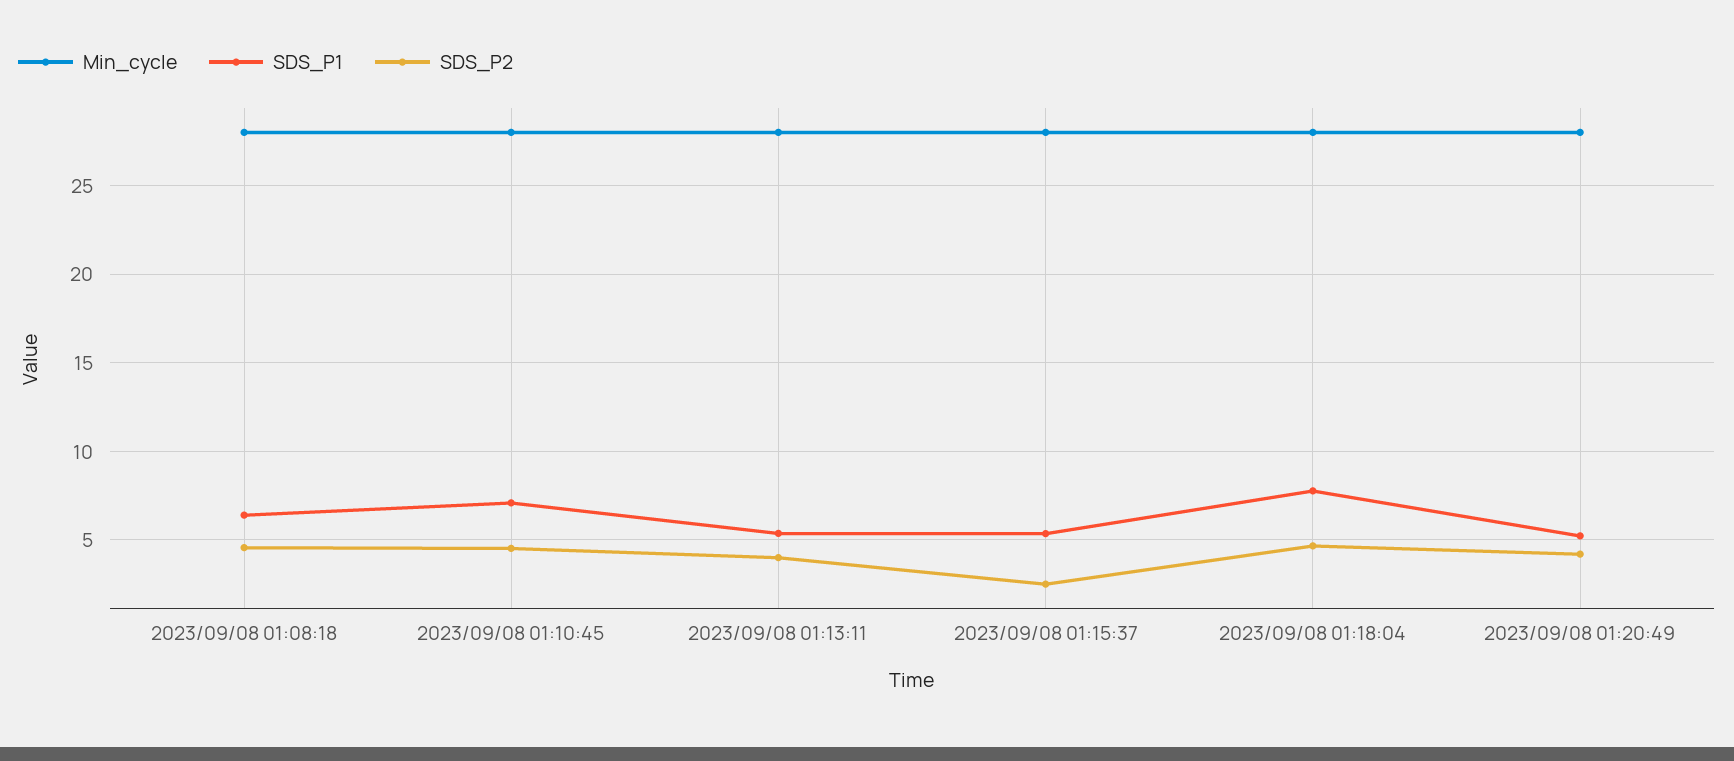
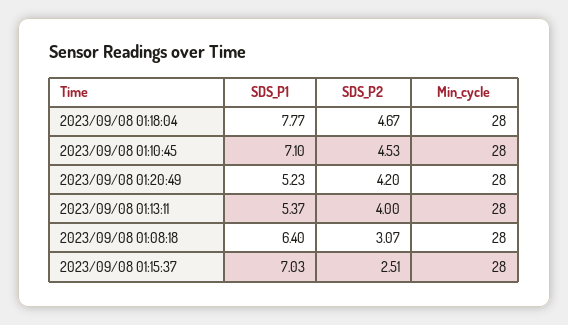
SDS_P2, 2023/09/08 01:08:18: 4.5 -> 3.07
SDS_P1, 2023/09/08 01:15:37: 5.5 -> 7.03

